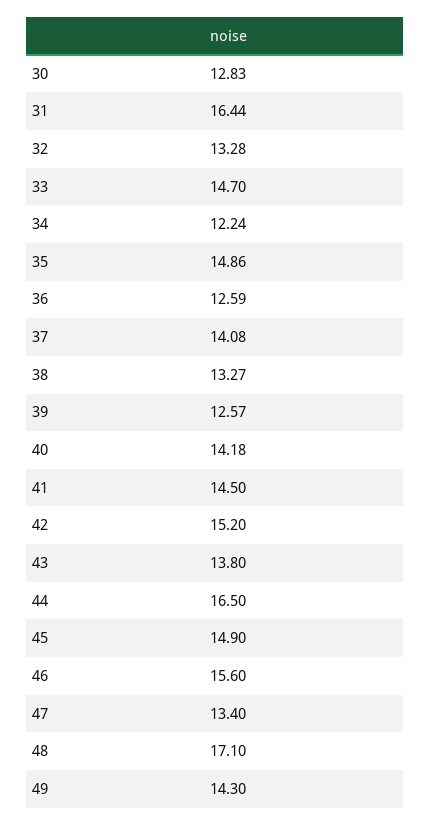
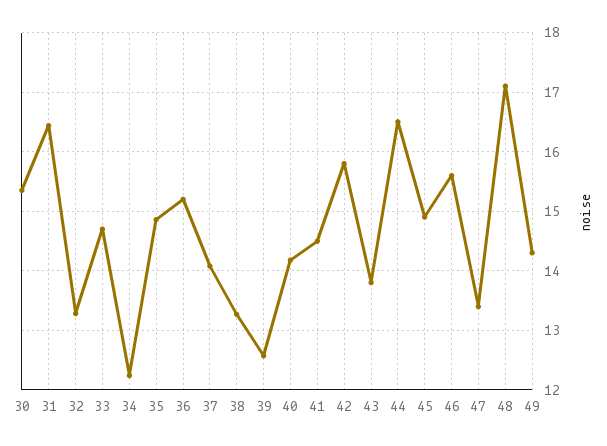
30: 12.83 -> 15.4
36: 12.59 -> 15.2
42: 15.2 -> 15.8

